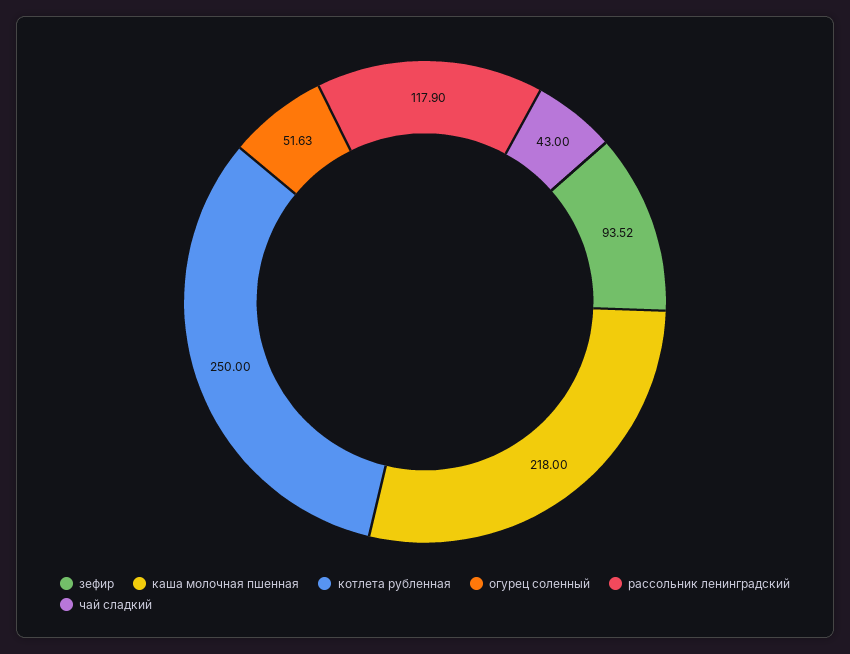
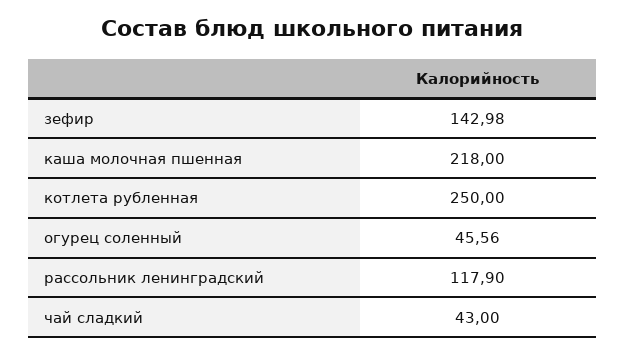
зефир: 93.52 -> 142.98
огурец соленный: 51.63 -> 45.56

